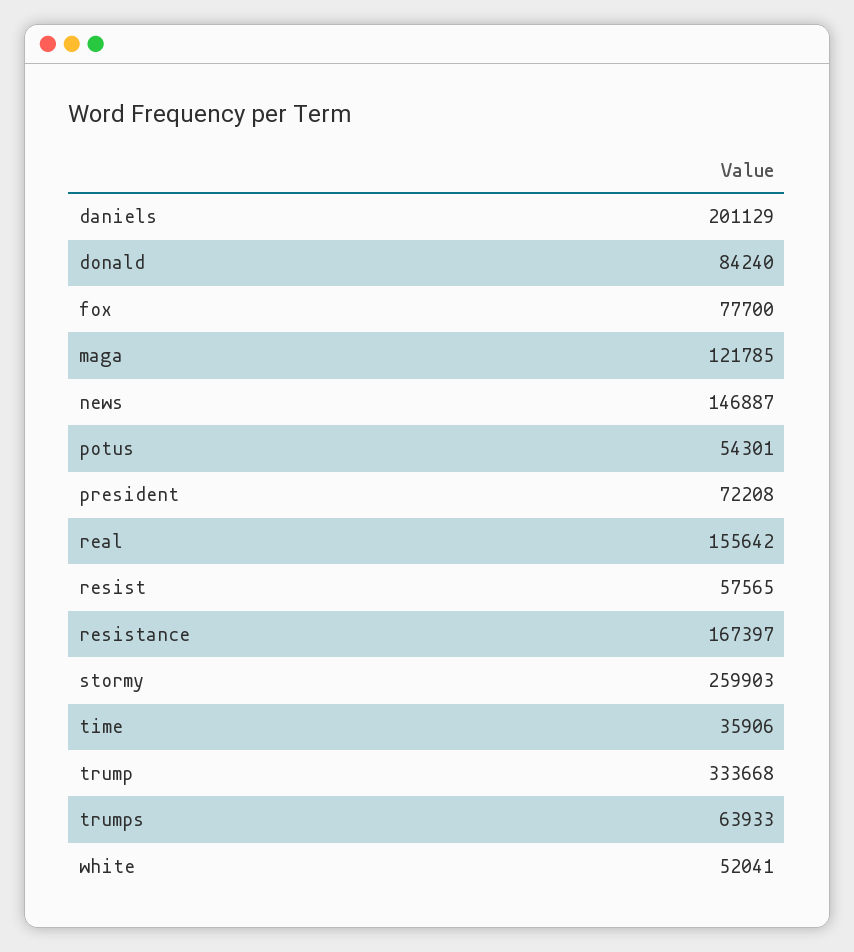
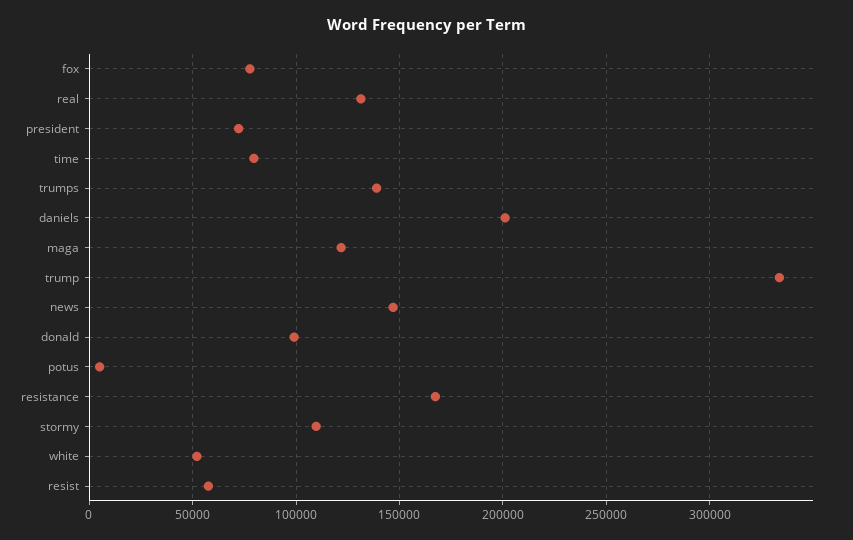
donald: 84240 -> 100000
potus: 54301 -> 5000
real: 155642 -> 130000
stormy: 259903 -> 110000
time: 35906 -> 80000
trumps: 63933 -> 140000

